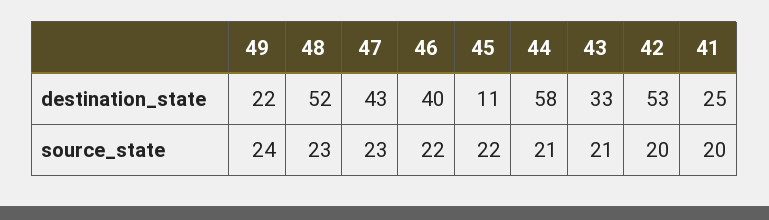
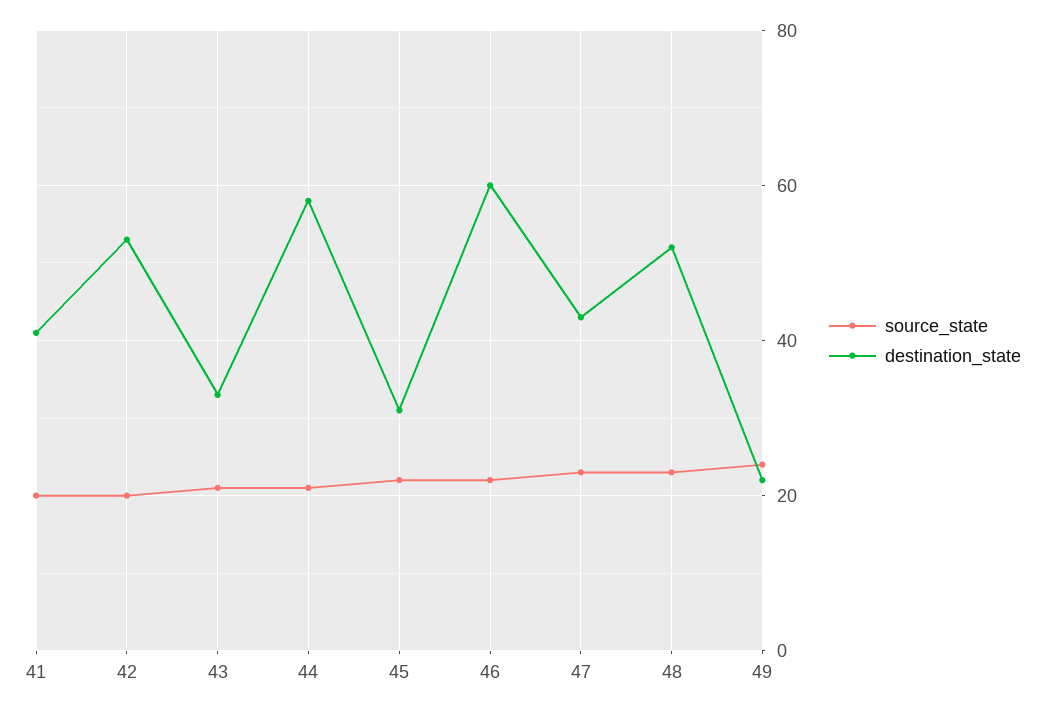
destination_state, 46: 40 -> 60
destination_state, 45: 11 -> 30
destination_state, 41: 25 -> 40

